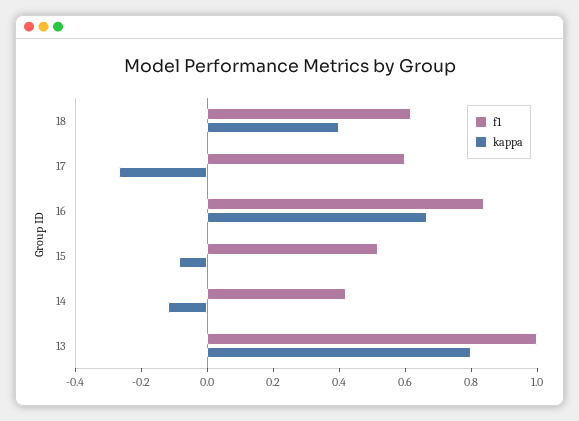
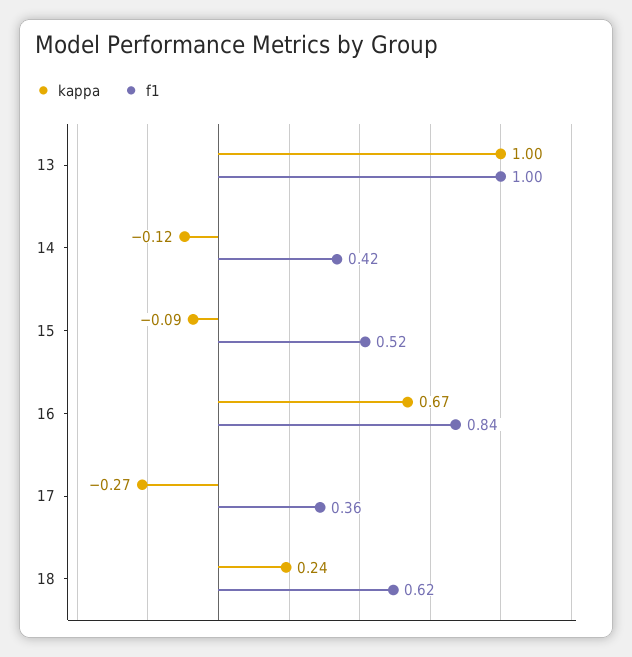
kappa, 18: 0.4 -> 0.24
f1, 17: 0.6 -> 0.36
kappa, 13: 0.8 -> 1

